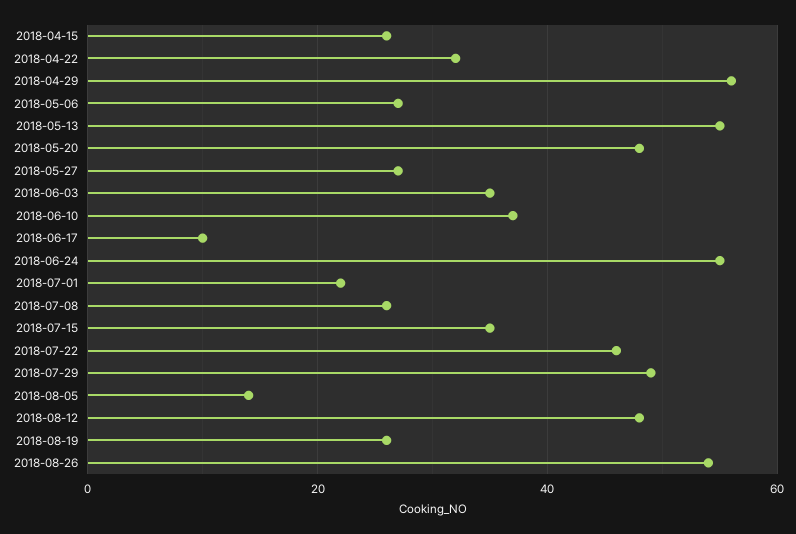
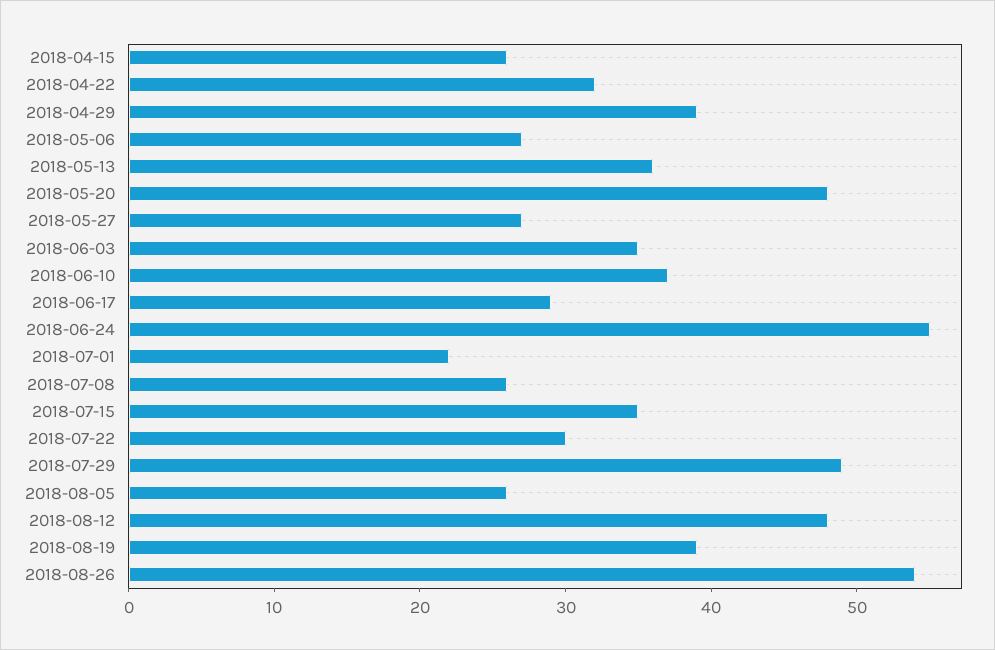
2018-04-29: 55 -> 39
2018-05-13: 55 -> 36
2018-06-17: 10 -> 29
2018-07-22: 45 -> 30
2018-08-05: 15 -> 26
2018-08-19: 25 -> 39

